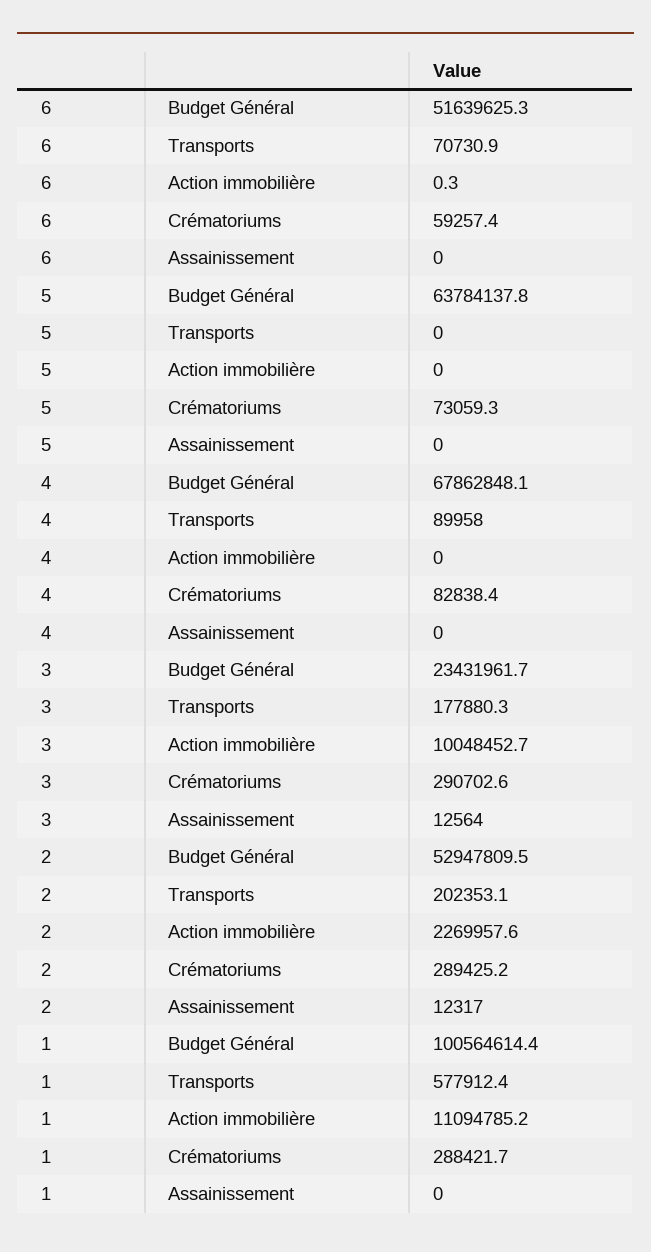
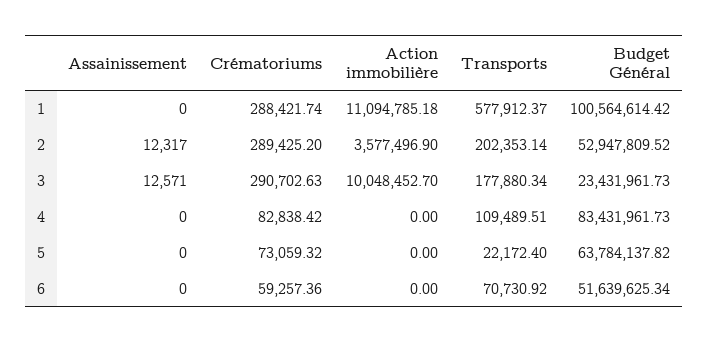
6, Action immobilière: 0.3 -> 0
5, Transports: 0 -> 22172.4
4, Budget Général: 67862848.1 -> 83431961.73
4, Transports: 89958 -> 109489.51
3, Assainissement: 12564 -> 12571
2, Action immobilière: 2269957.6 -> 3577496.9

